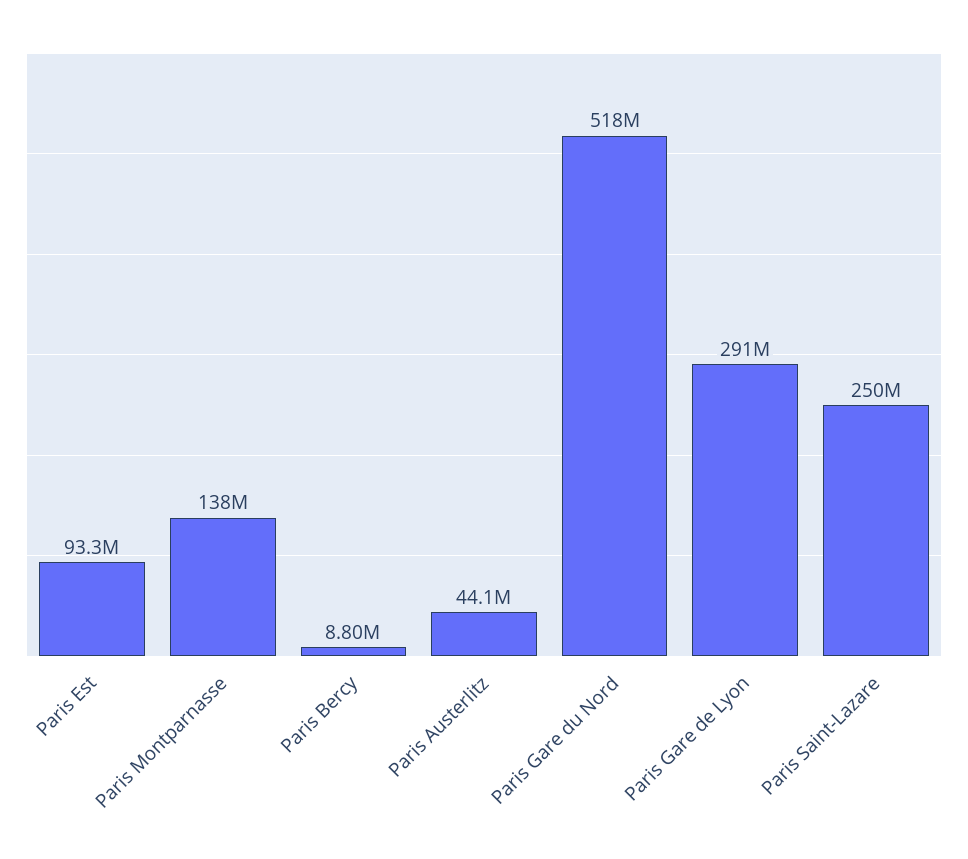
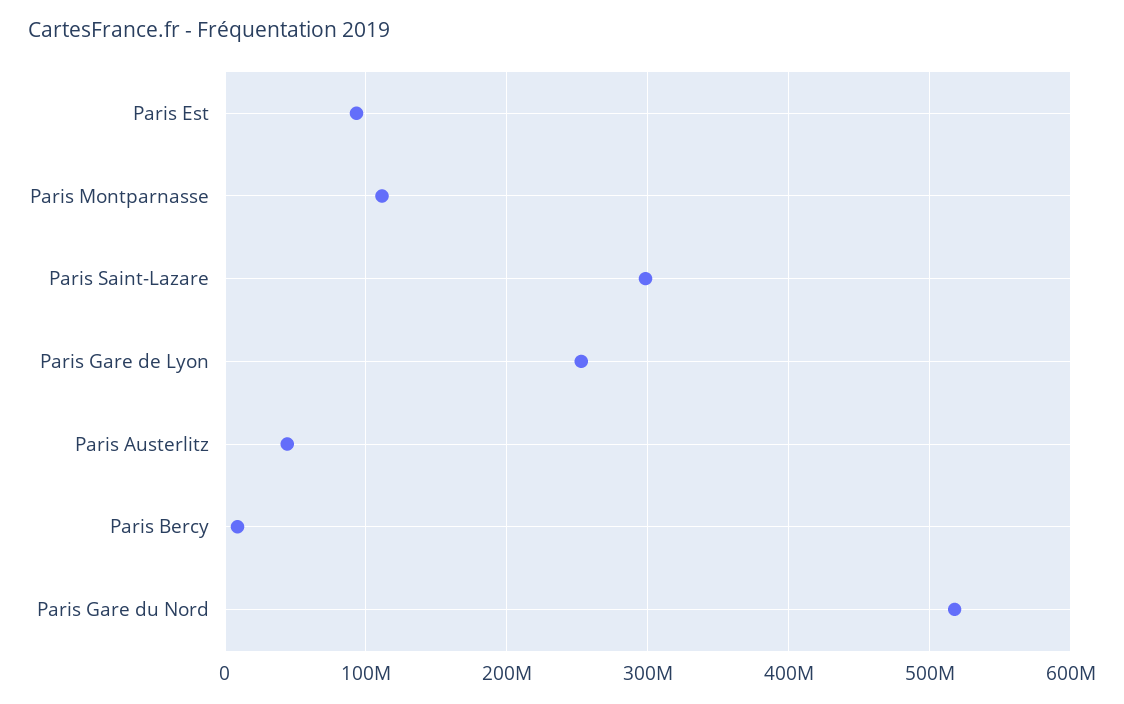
Paris Montparnasse: 138000000 -> 110000000
Paris Gare de Lyon: 291000000 -> 250000000
Paris Saint-Lazare: 250000000 -> 300000000

